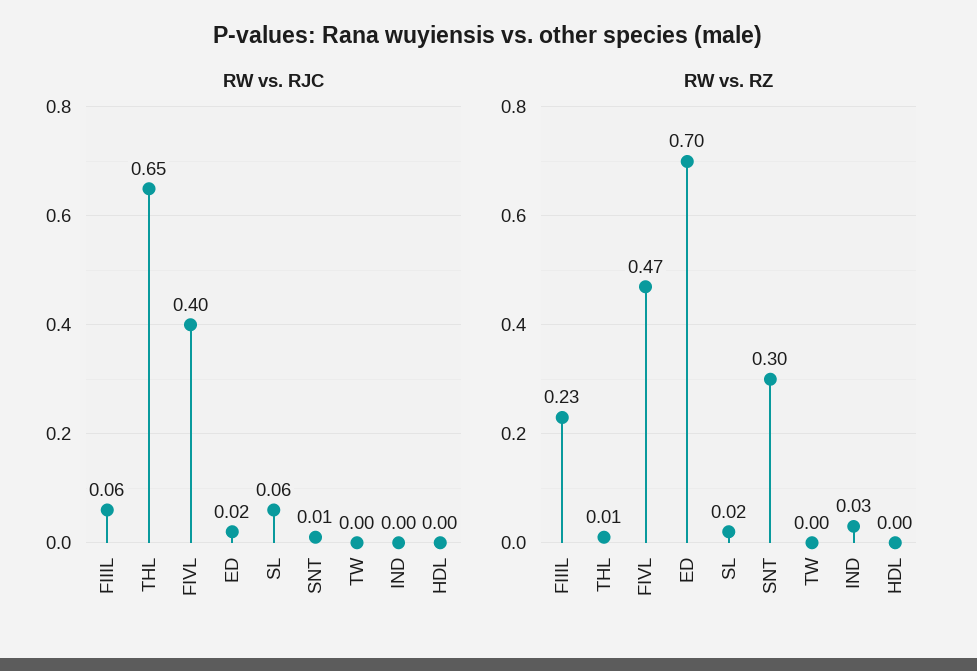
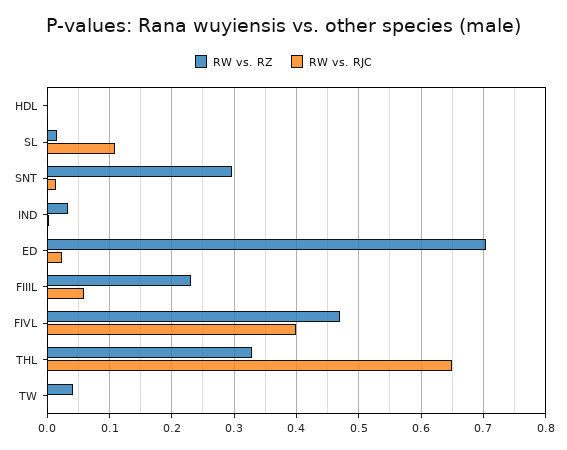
RW vs. RJC, SL: 0.06 -> 0.11
RW vs. RZ, THL: 0.01 -> 0.33
RW vs. RZ, TW: 0 -> 0.04

